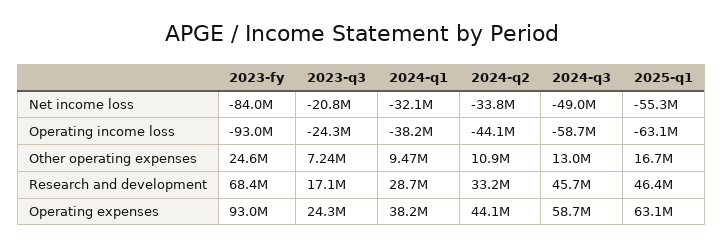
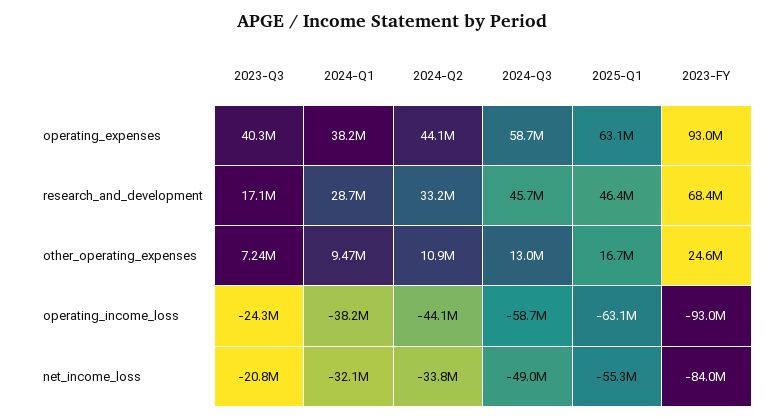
2023-q3, Operating expenses: 24300000 -> 40300000

